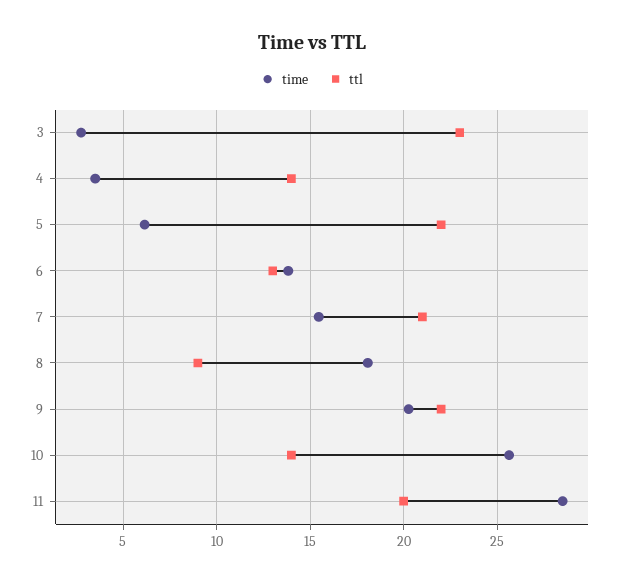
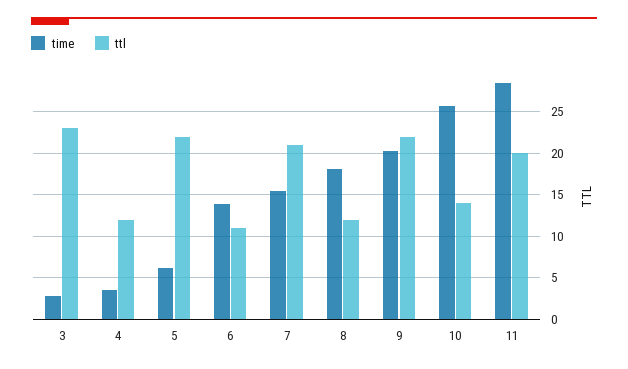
ttl, 4: 14 -> 12
ttl, 6: 13 -> 11
ttl, 8: 9 -> 12

